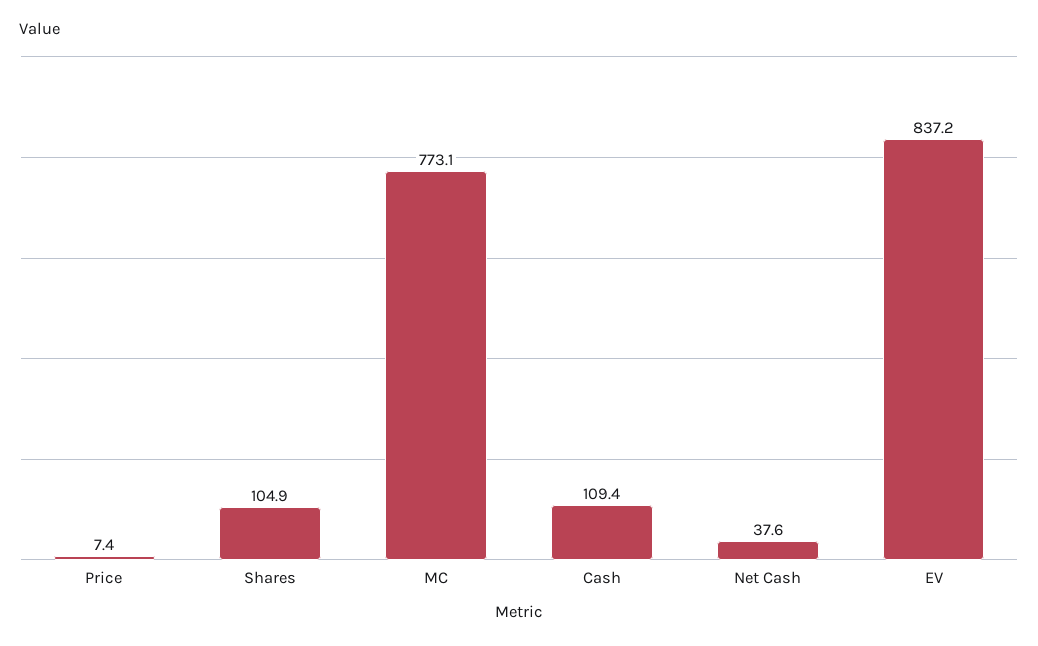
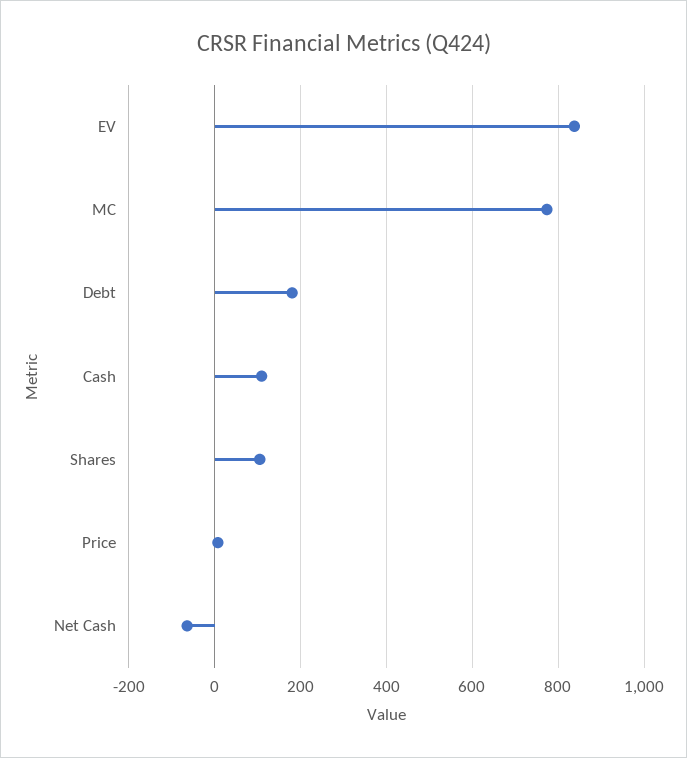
Net Cash: 37.6 -> -60
Debt: none -> 180

